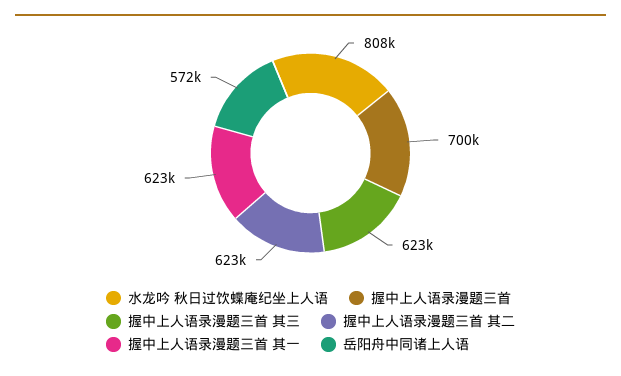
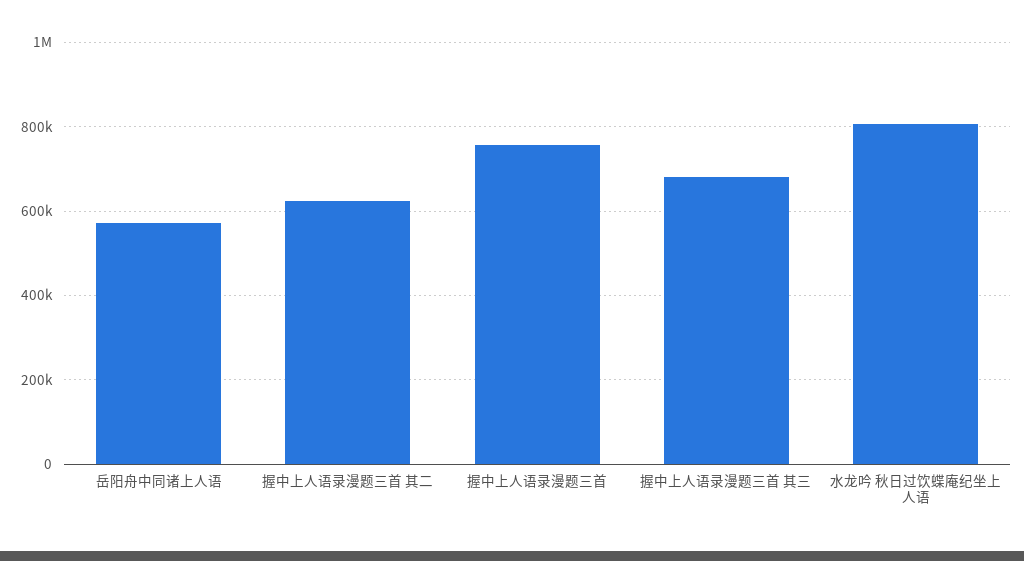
握中上人语录漫题三首: 700000 -> 760000
握中上人语录漫题三首 其三: 623000 -> 680000
握中上人语录漫题三首 其一: 623000 -> none

